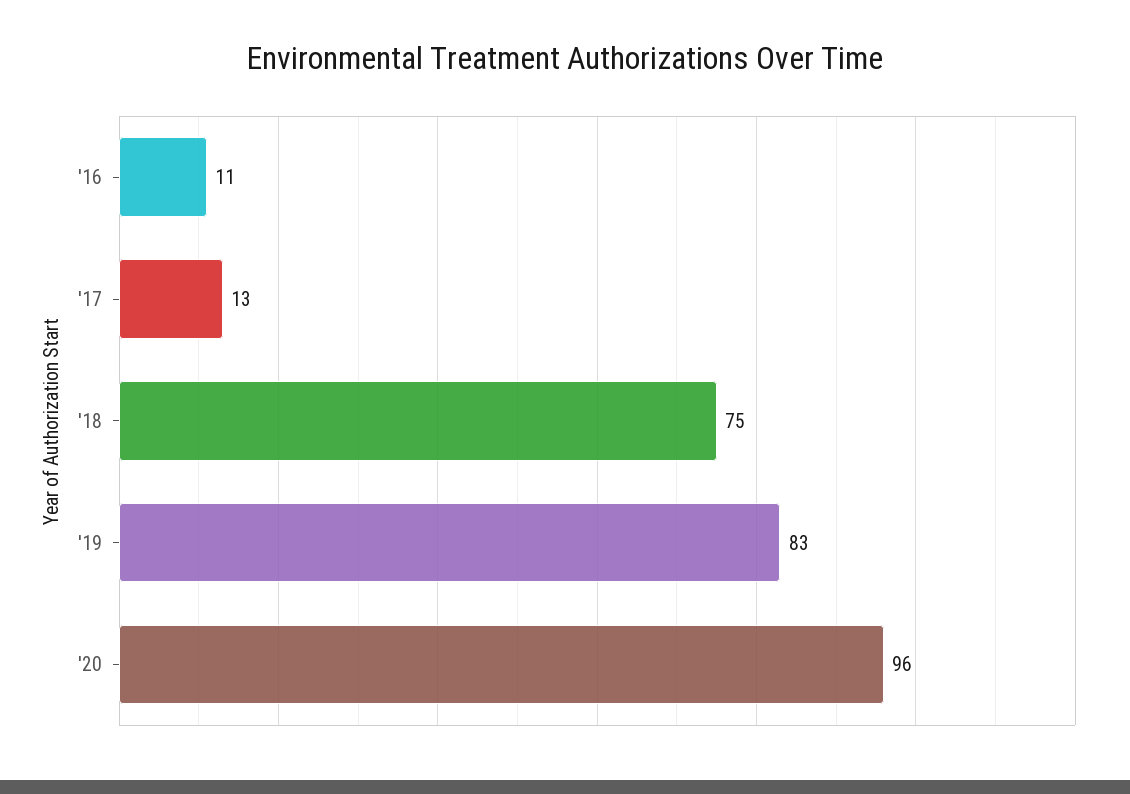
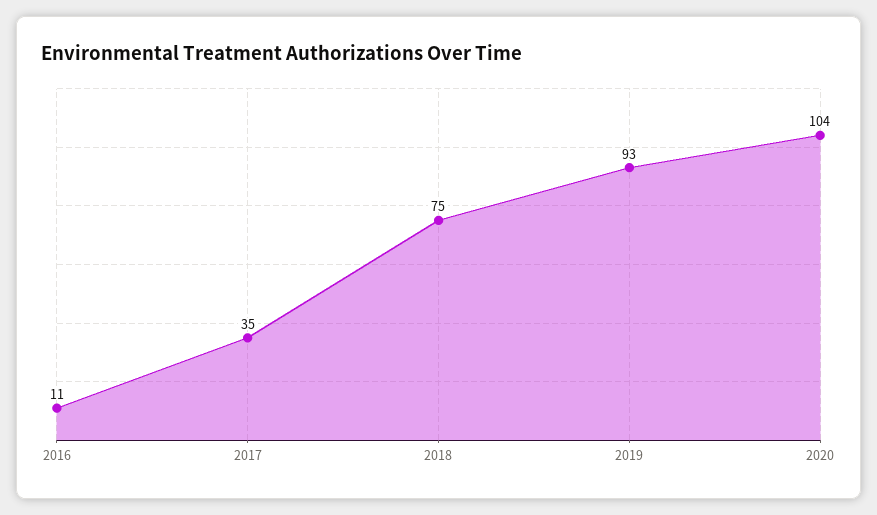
'17: 13 -> 35
'19: 83 -> 93
'20: 96 -> 104

